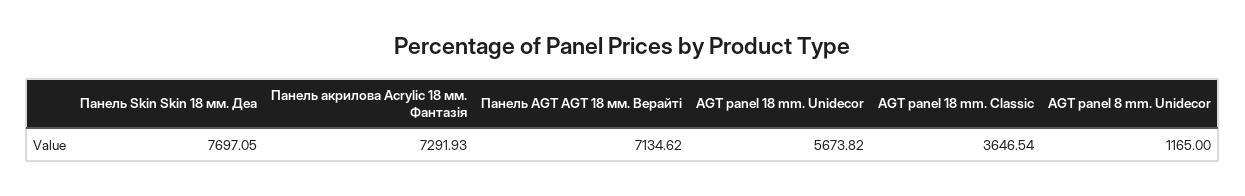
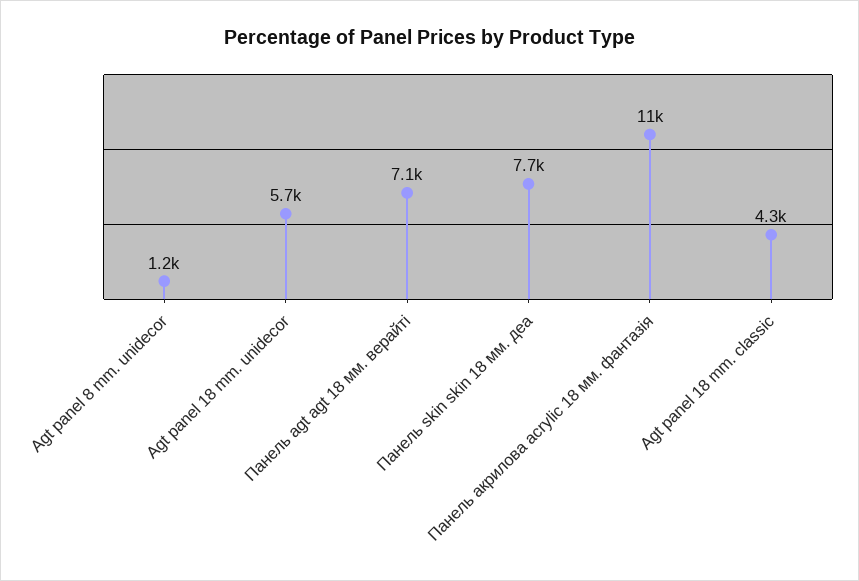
Панель акрилова Acrylic 18 мм. Фантазія: 7291.93 -> 11000
AGT panel 18 mm. Classic: 3646.54 -> 4300

